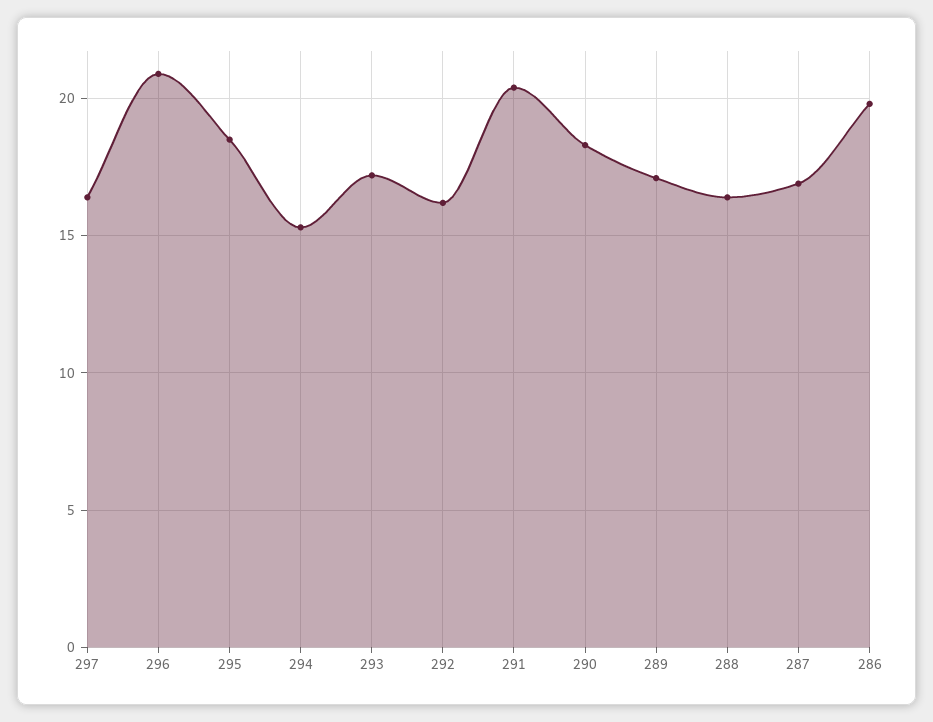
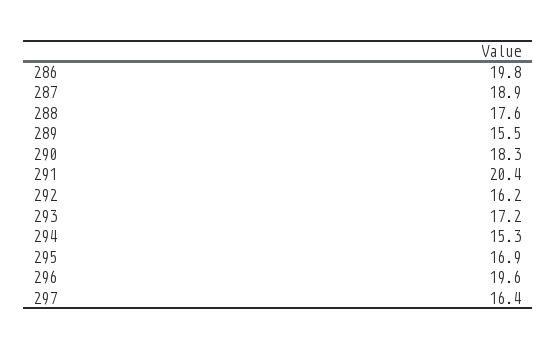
296: 21 -> 19.6
295: 18.5 -> 16.9
289: 17 -> 15.5
288: 16.5 -> 17.6
287: 17 -> 18.9

